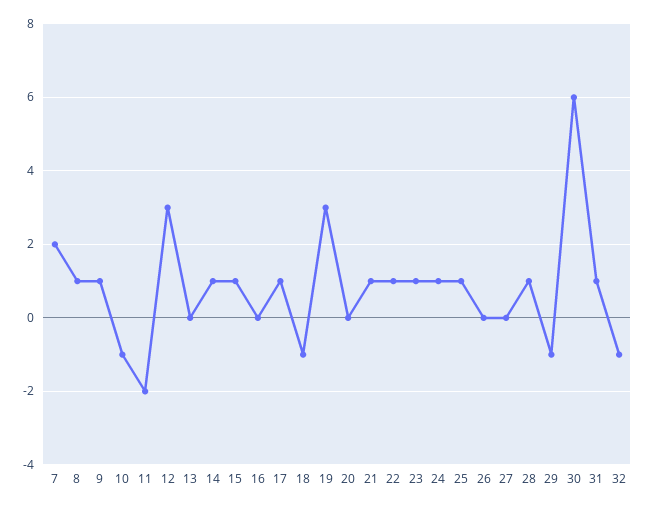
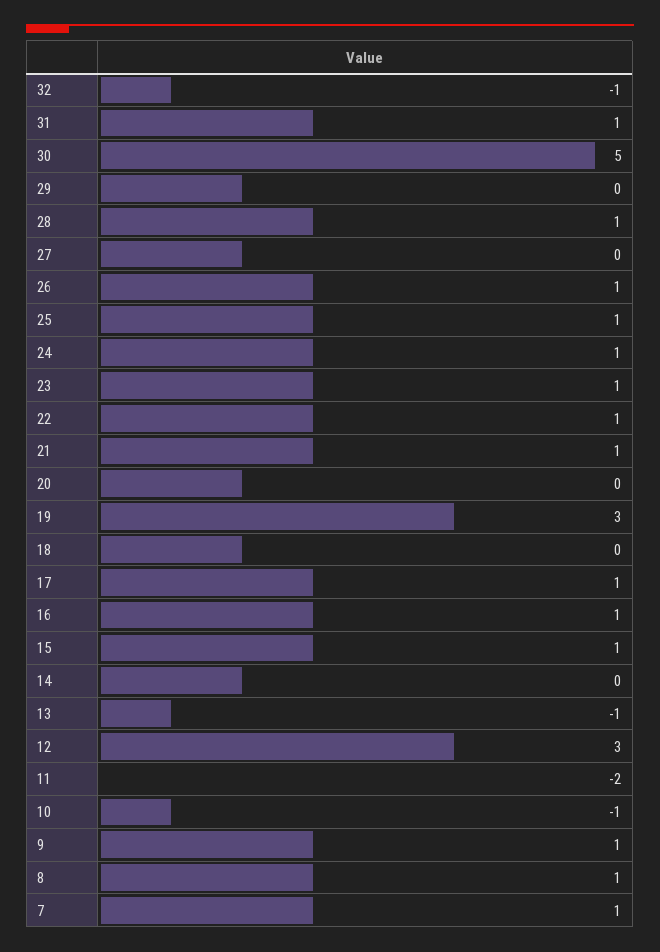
7: 2 -> 1
13: 0 -> -1
14: 1 -> 0
16: 0 -> 1
18: -1 -> 0
26: 0 -> 1
29: -1 -> 0
30: 6 -> 5

